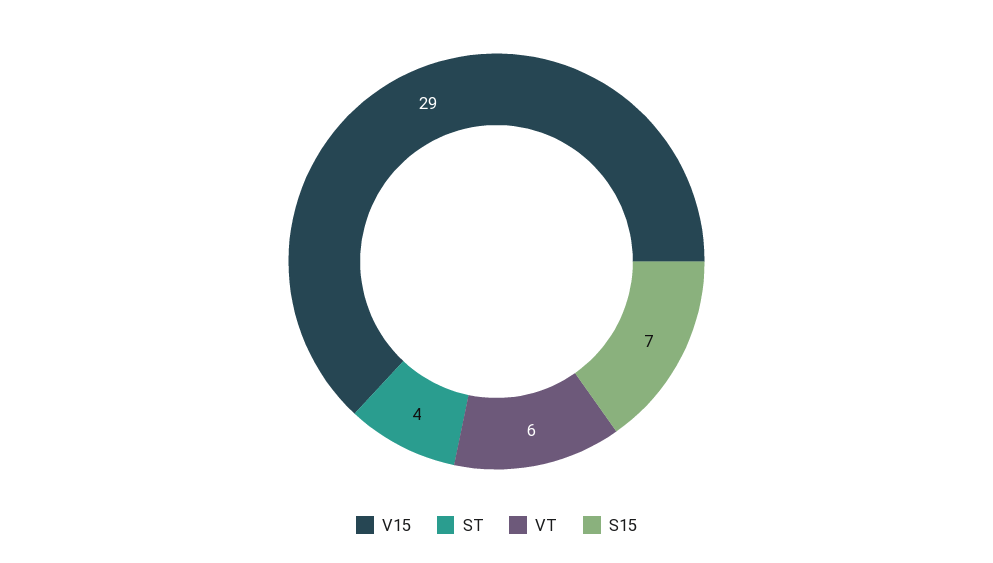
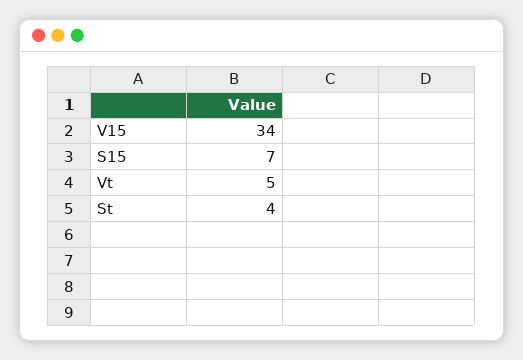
V15: 29 -> 34
VT: 6 -> 5

